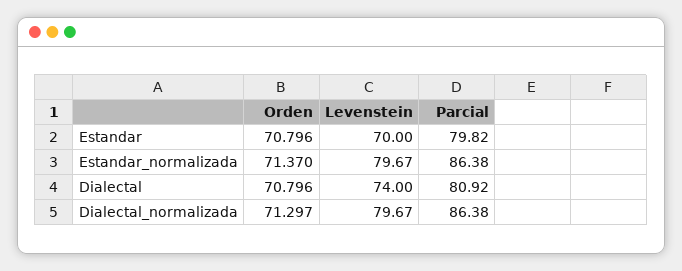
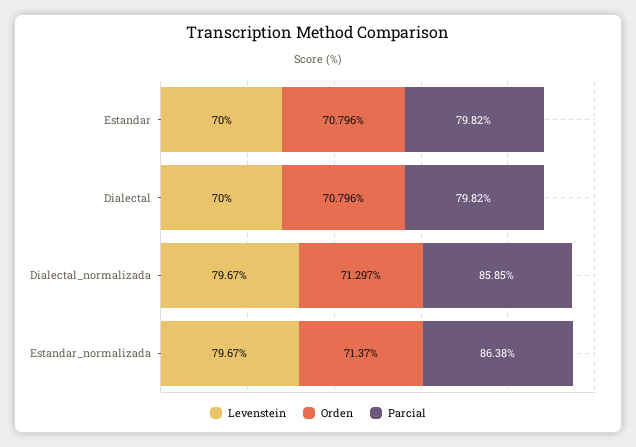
Levenstein, Dialectal: 74 -> 70
Parcial, Dialectal: 80.92 -> 79.82
Parcial, Dialectal_normalizada: 86.38 -> 85.85

